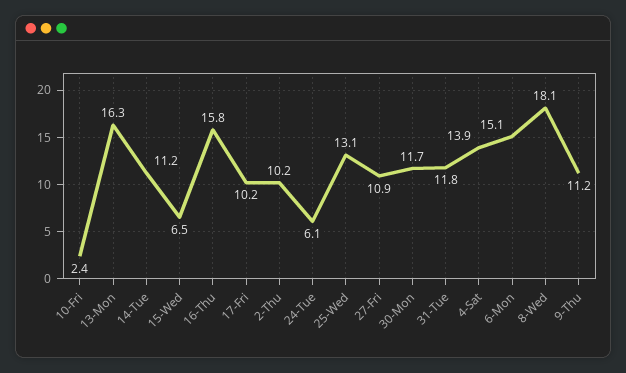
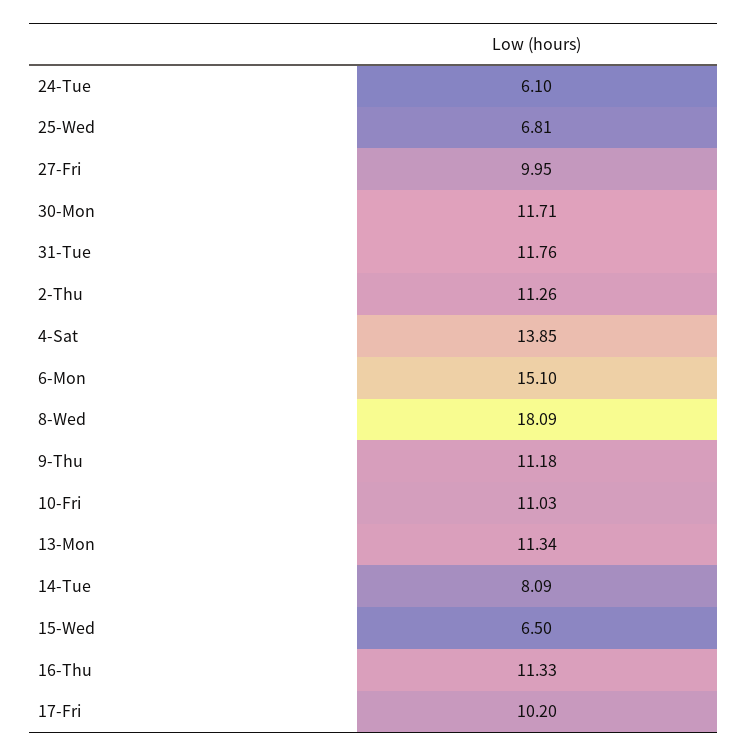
10-Fri: 2.4 -> 11.03
13-Mon: 16.3 -> 11.34
14-Tue: 11.2 -> 8.09
16-Thu: 15.8 -> 11.33
2-Thu: 10.2 -> 11.26
25-Wed: 13.1 -> 6.81
27-Fri: 10.9 -> 9.95

